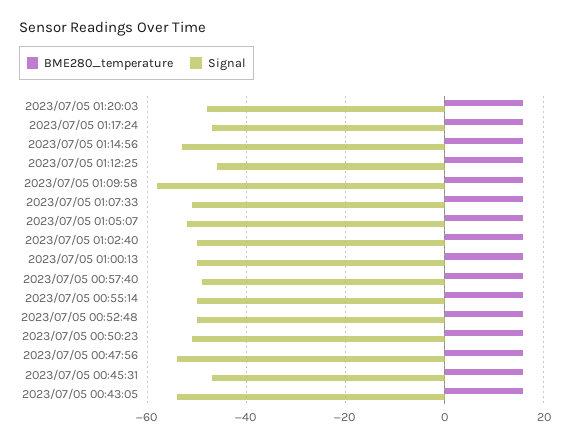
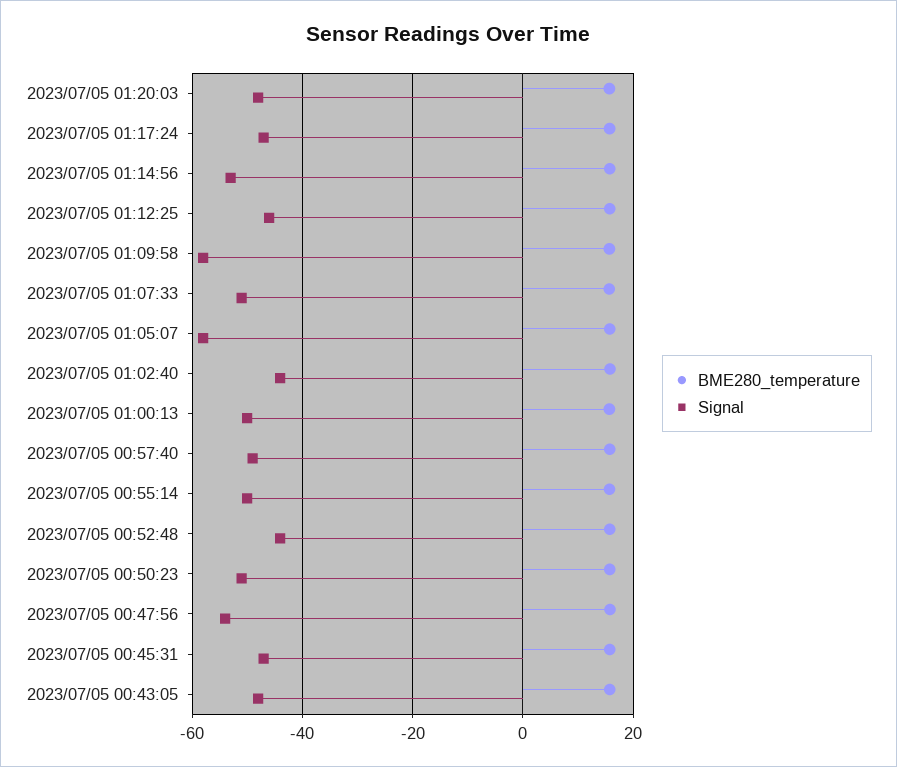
Signal, 2023/07/05 01:05:07: -52 -> -58
Signal, 2023/07/05 01:02:40: -50 -> -44
Signal, 2023/07/05 00:52:48: -50 -> -44
Signal, 2023/07/05 00:43:05: -54 -> -48

